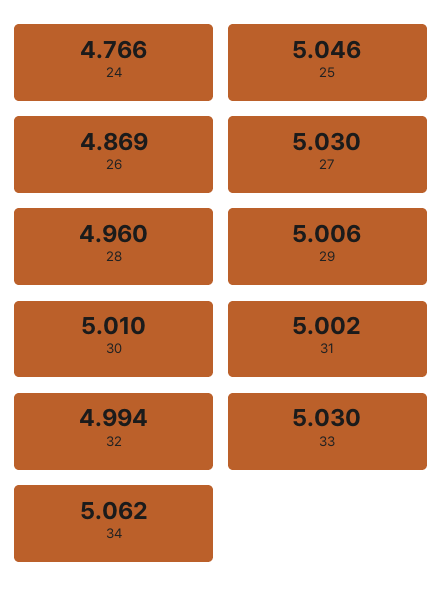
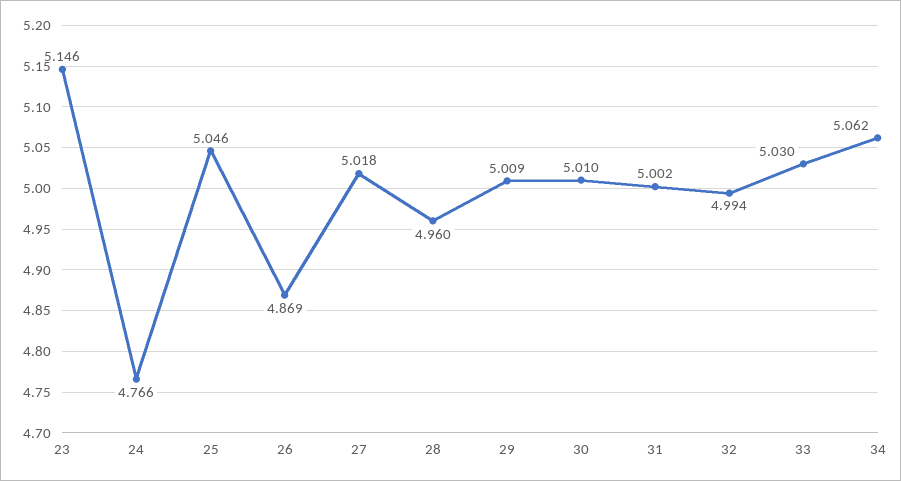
27: 5.03 -> 5.018
29: 5.006 -> 5.009
23: none -> 5.146

